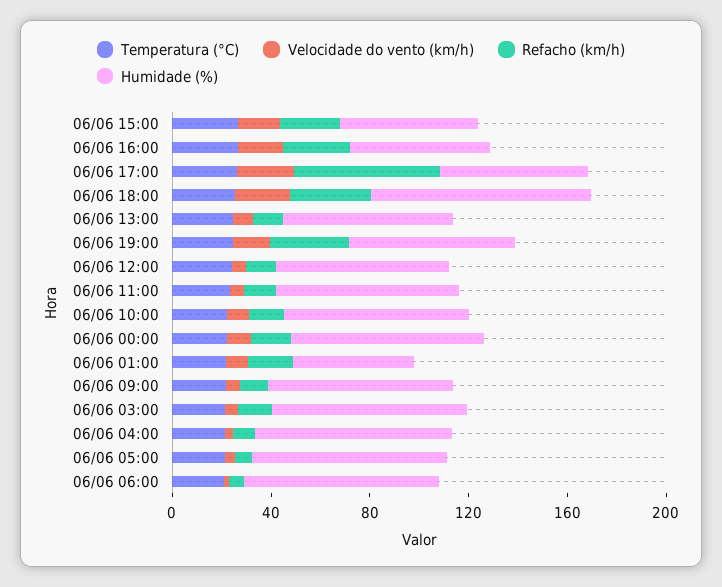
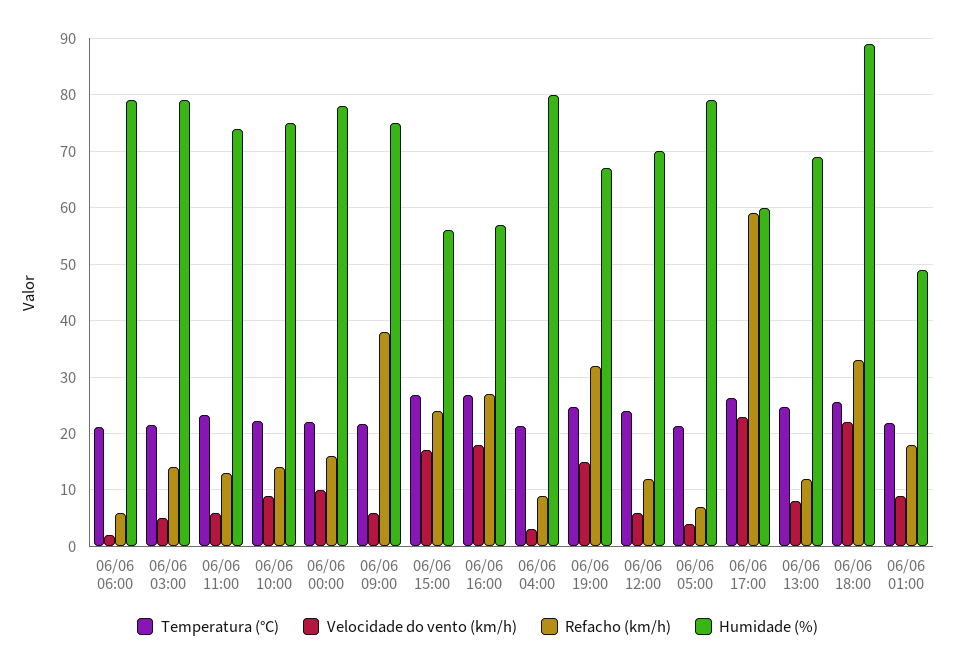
Refacho (km/h), 06/06 09:00: 10 -> 38

